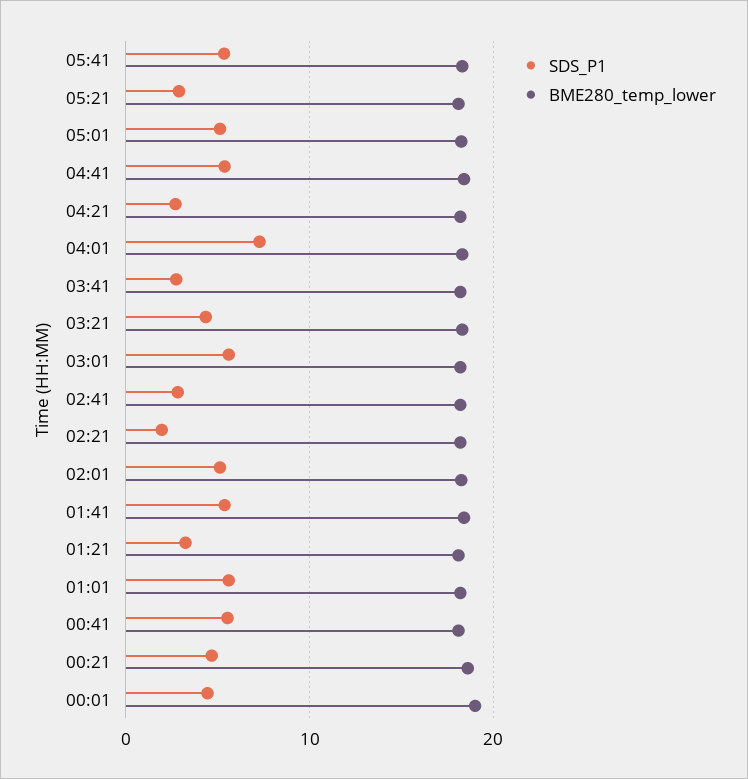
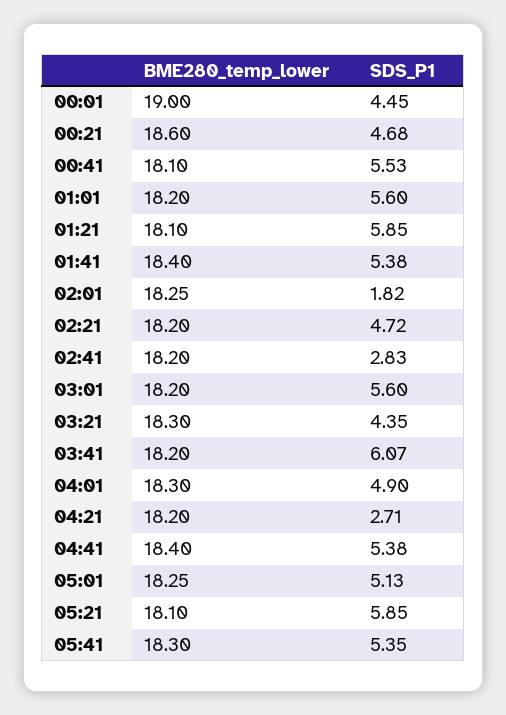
SDS_P1, 05:21: 3 -> 5.85
SDS_P1, 04:01: 7 -> 4.9
SDS_P1, 03:41: 3 -> 6.07
SDS_P1, 02:21: 2 -> 4.72
SDS_P1, 02:01: 5 -> 1.82
SDS_P1, 01:21: 3 -> 5.85

